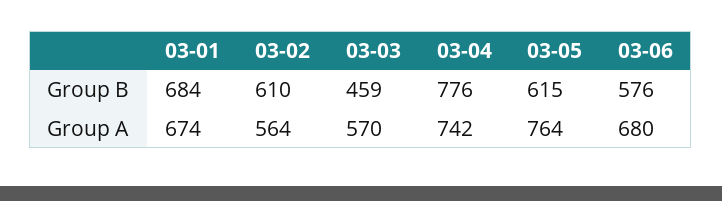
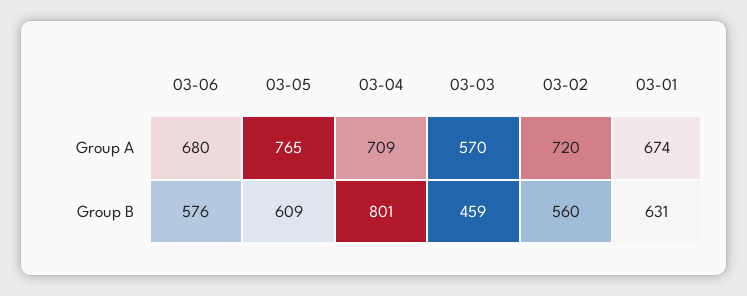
03-01, Group B: 684 -> 631
03-02, Group B: 610 -> 560
03-04, Group B: 776 -> 801
03-05, Group B: 615 -> 609
03-02, Group A: 564 -> 720
03-04, Group A: 742 -> 709
03-05, Group A: 764 -> 765

